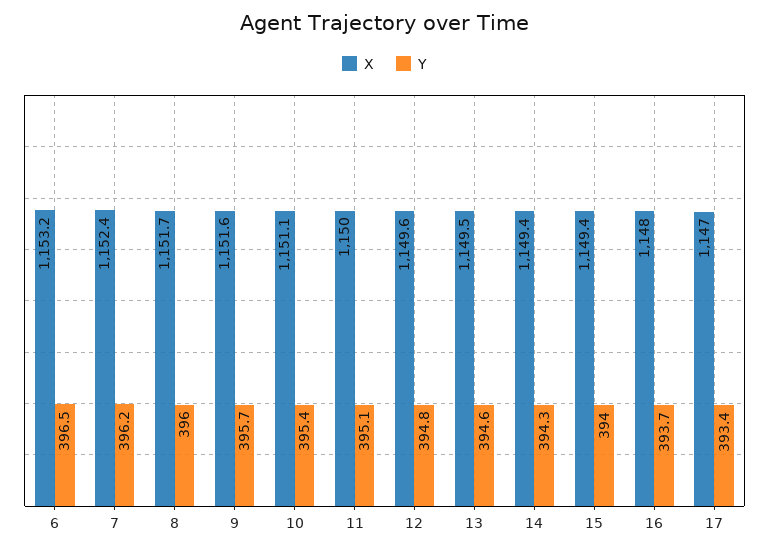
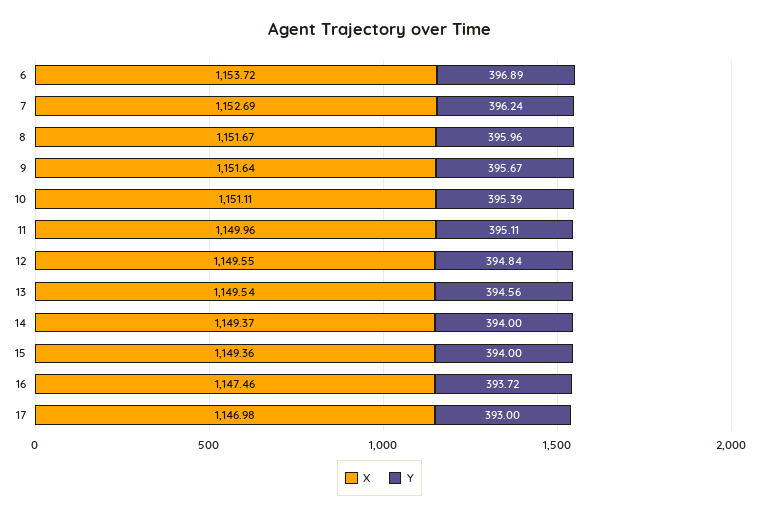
X, 6: 1153.2 -> 1153.72
Y, 6: 396.5 -> 396.89
X, 7: 1152.4 -> 1152.69
Y, 14: 394.3 -> 394
X, 16: 1148 -> 1147.46
Y, 17: 393.4 -> 393

